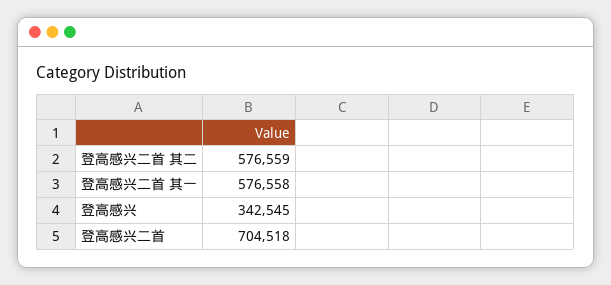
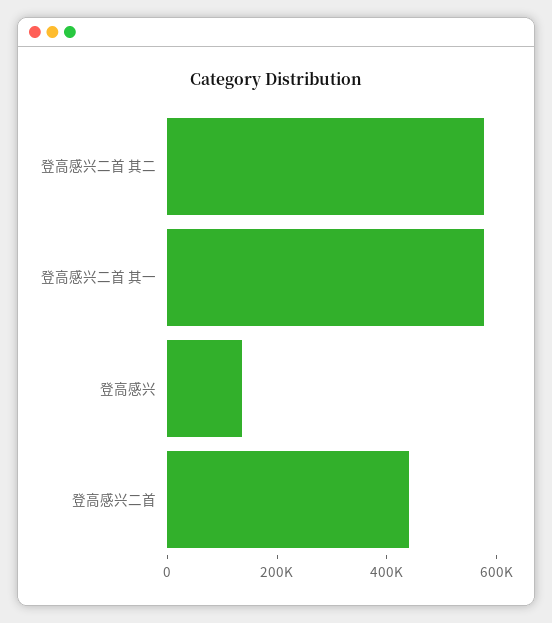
登高感兴: 342545 -> 150000
登高感兴二首: 704518 -> 450000

